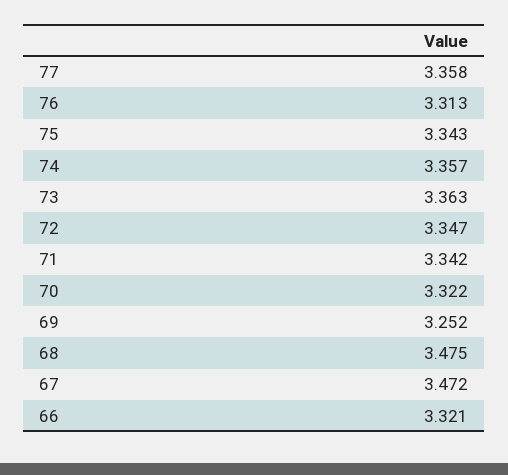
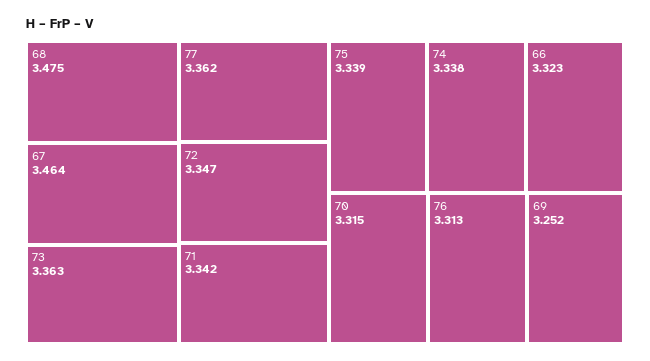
77: 3.358 -> 3.362
75: 3.343 -> 3.339
74: 3.357 -> 3.338
70: 3.322 -> 3.315
67: 3.472 -> 3.464
66: 3.321 -> 3.323

